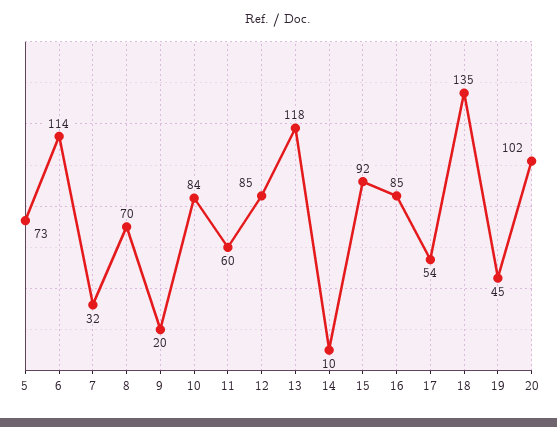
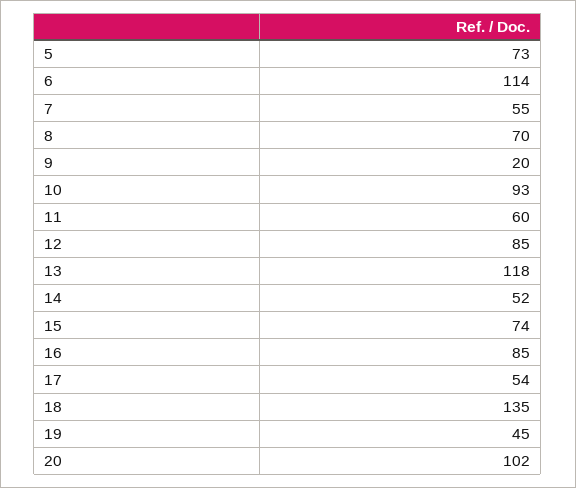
7: 32 -> 55
10: 84 -> 93
14: 10 -> 52
15: 92 -> 74

